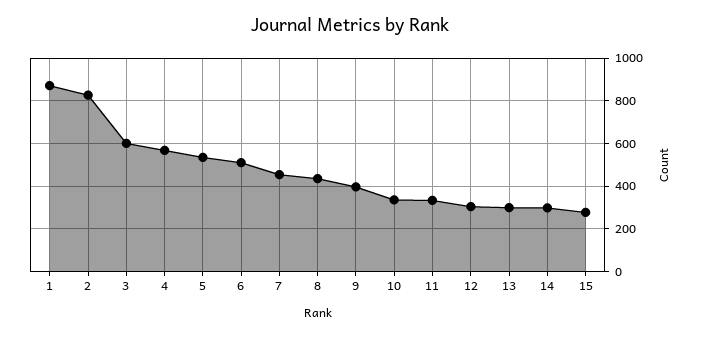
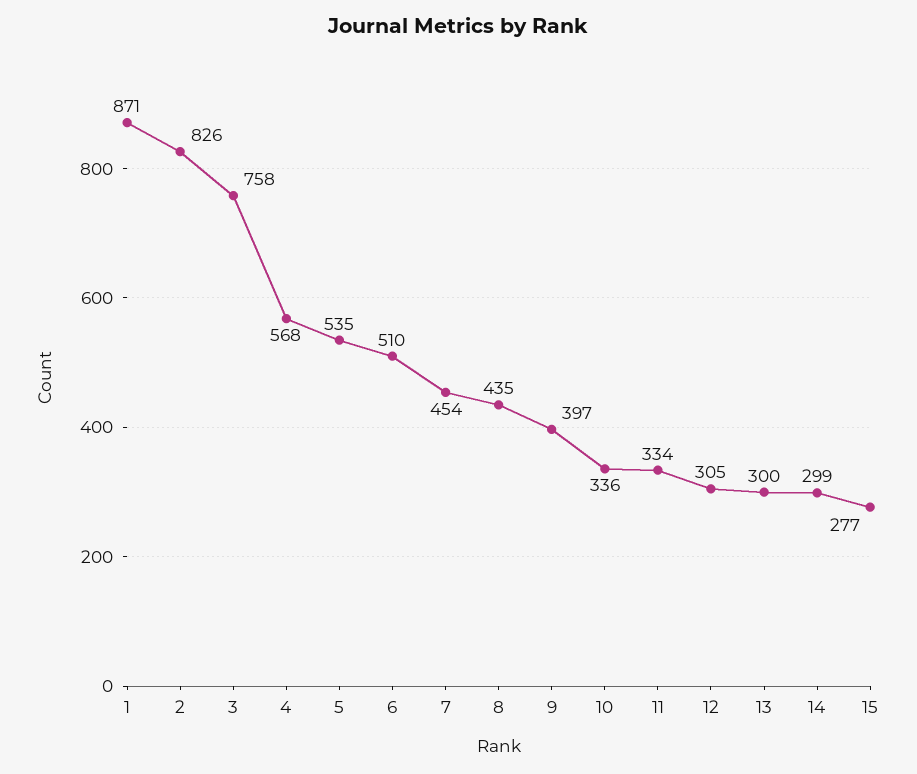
3: 600 -> 758

